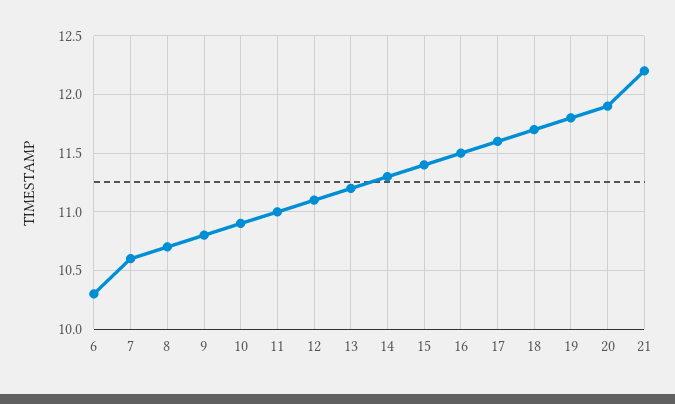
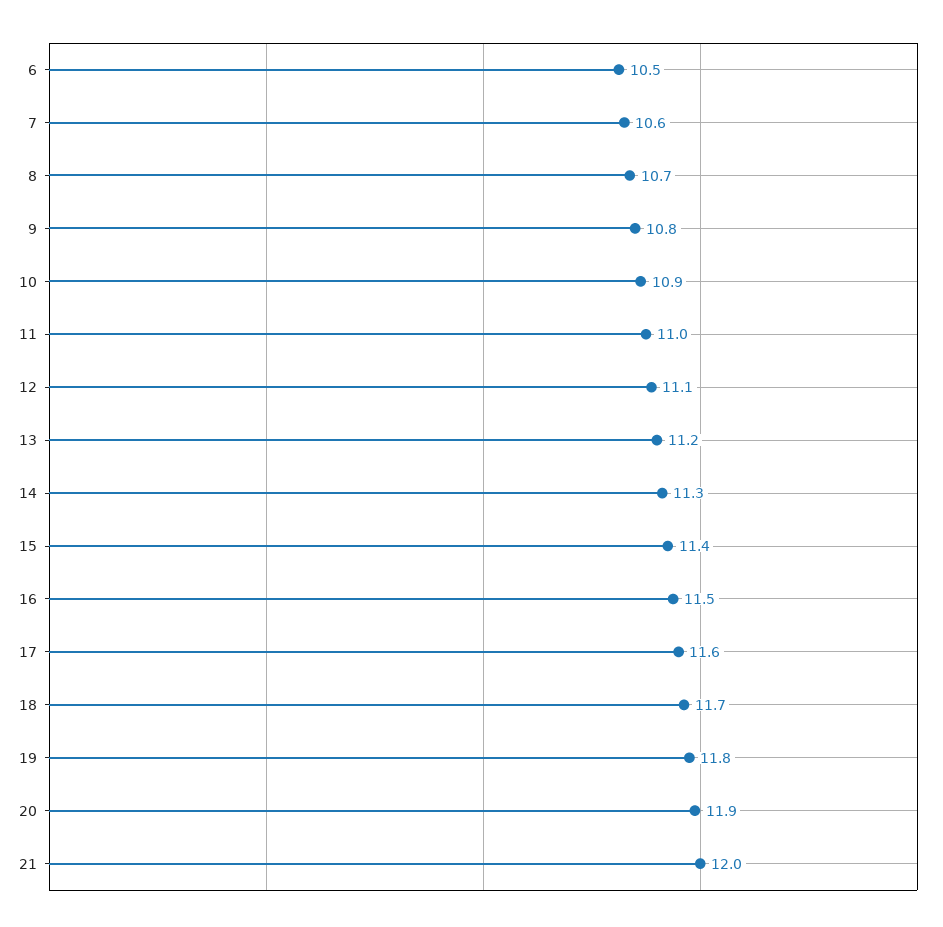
6: 10.3 -> 10.5
21: 12.2 -> 12

